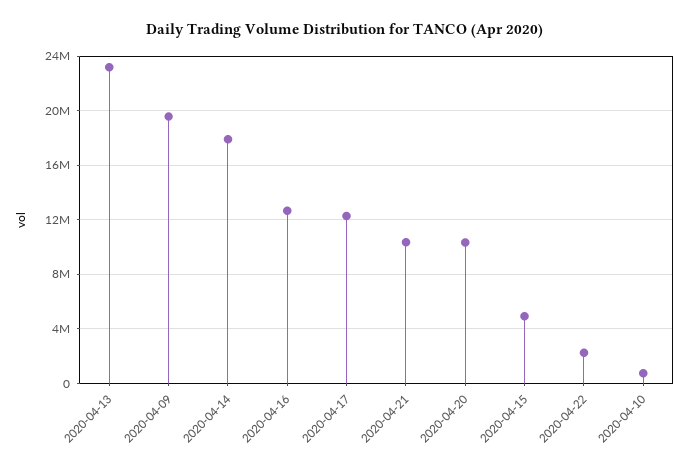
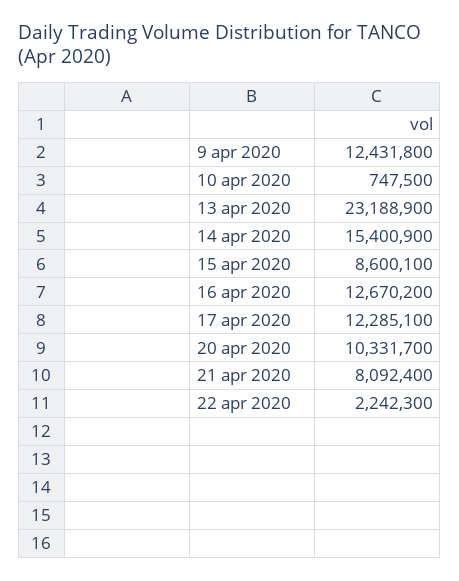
2020-04-09: 19500000 -> 12431800
2020-04-14: 18000000 -> 15400900
2020-04-21: 10500000 -> 8092400
2020-04-15: 5000000 -> 8600100

